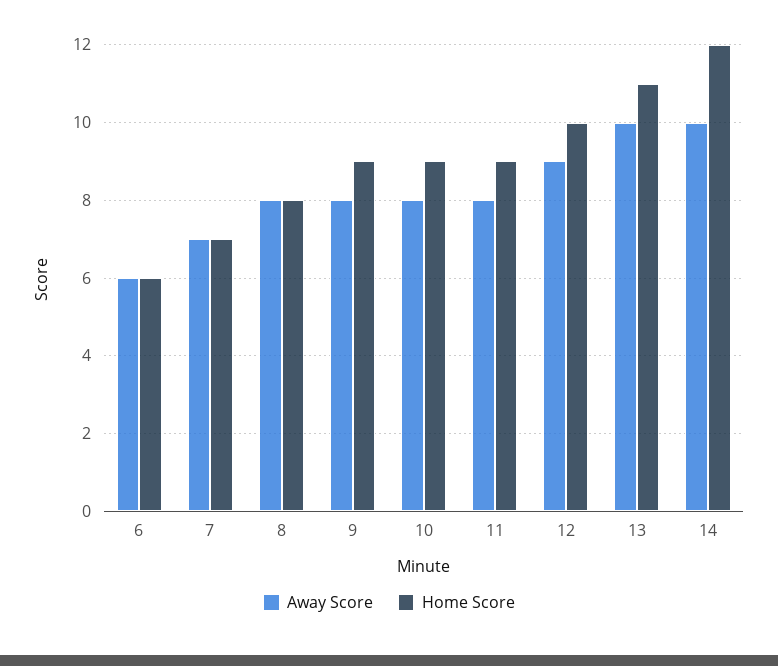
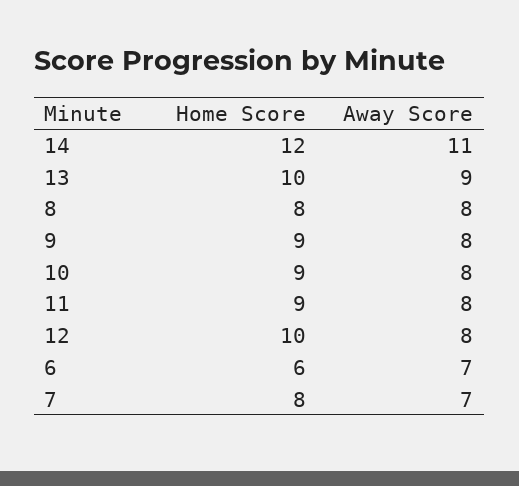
Away Score, 6: 6 -> 7
Home Score, 7: 7 -> 8
Away Score, 12: 9 -> 8
Away Score, 13: 10 -> 9
Home Score, 13: 11 -> 10
Away Score, 14: 10 -> 11

